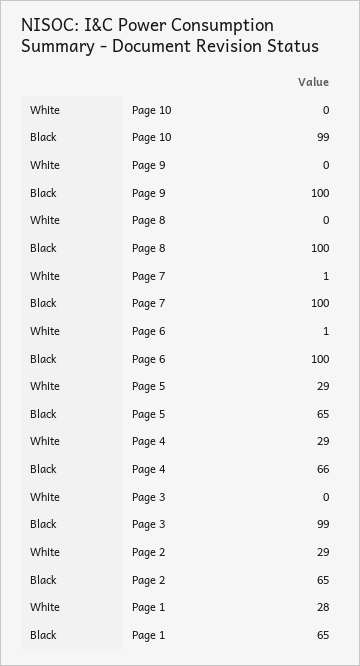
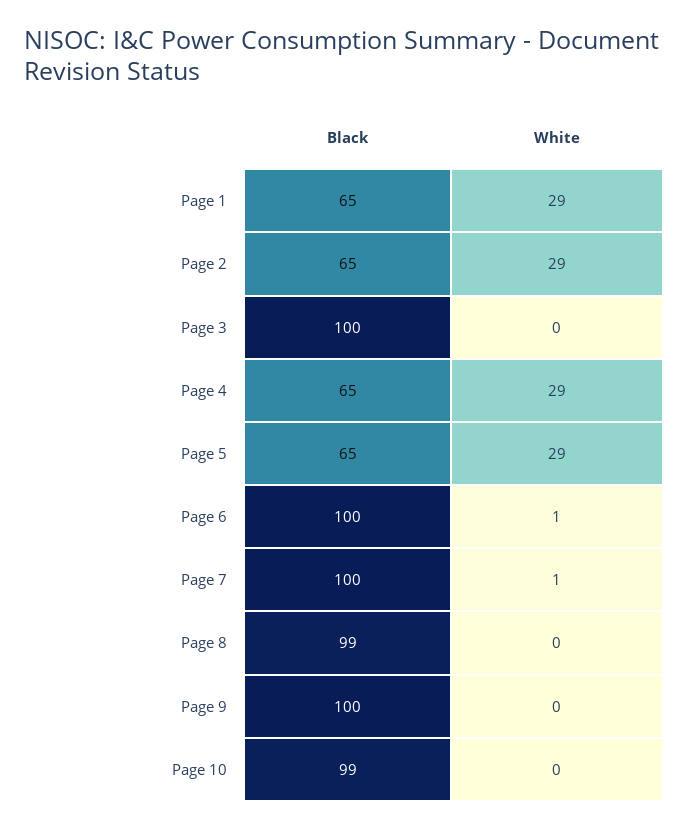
Black, Page 8: 100 -> 99
Black, Page 4: 66 -> 65
Black, Page 3: 99 -> 100
White, Page 1: 28 -> 29

